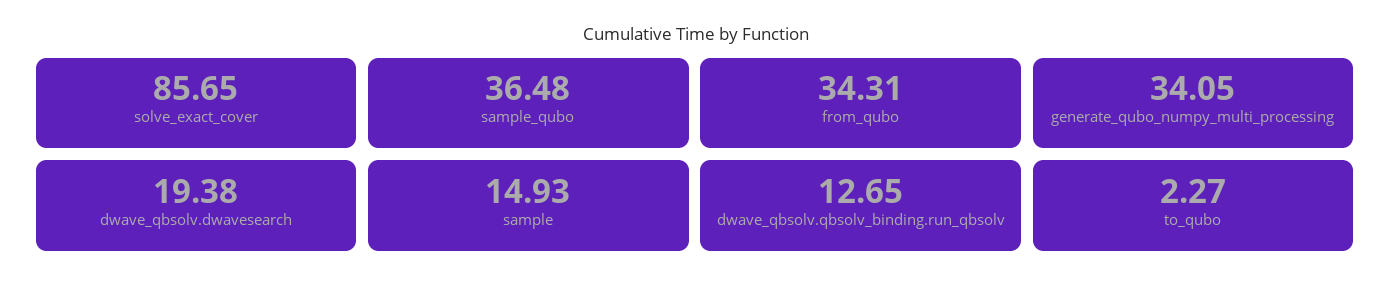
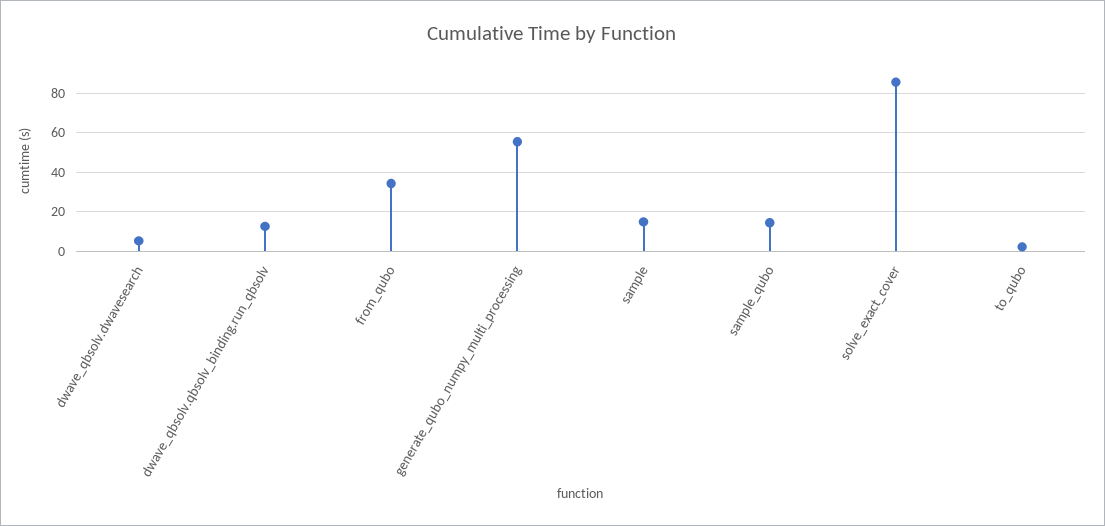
sample_qubo: 36.48 -> 15
generate_qubo_numpy_multi_processing: 34.05 -> 55
dwave_qbsolv.dwavesearch: 19.38 -> 5

